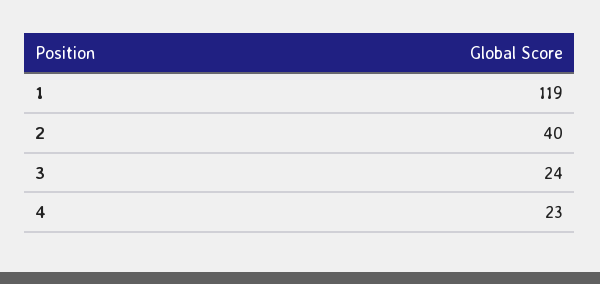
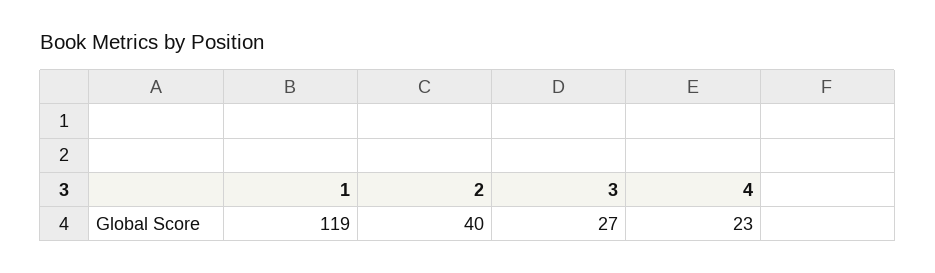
3: 24 -> 27

